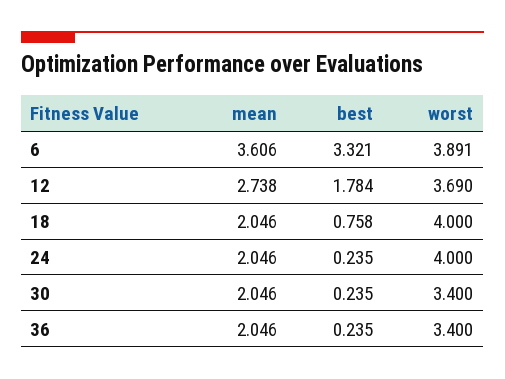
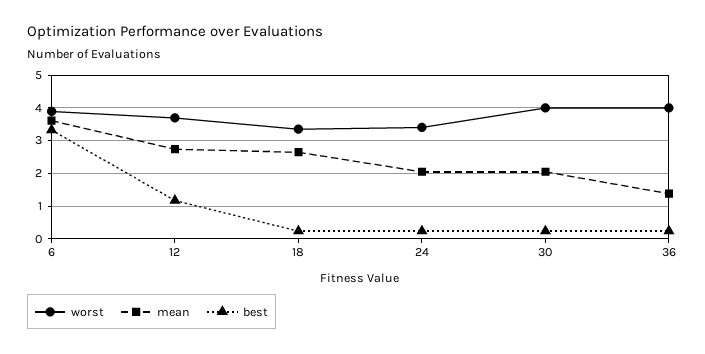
best, 12: 1.784 -> 1.2
mean, 18: 2.046 -> 2.6
best, 18: 0.758 -> 0.2
worst, 18: 4 -> 3.4
worst, 24: 4 -> 3.4
worst, 30: 3.4 -> 4
mean, 36: 2.046 -> 1.4
worst, 36: 3.4 -> 4

